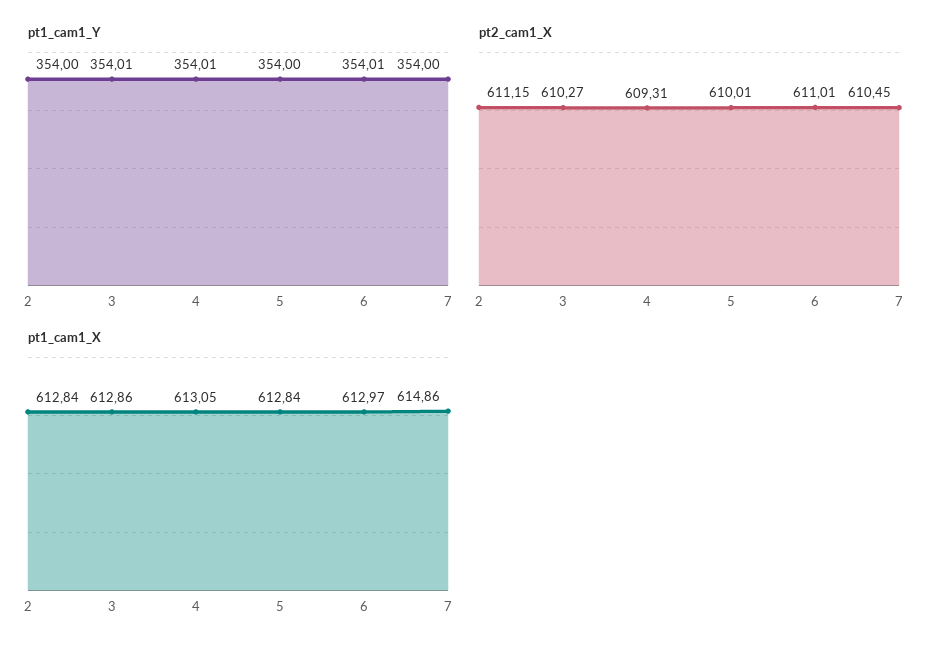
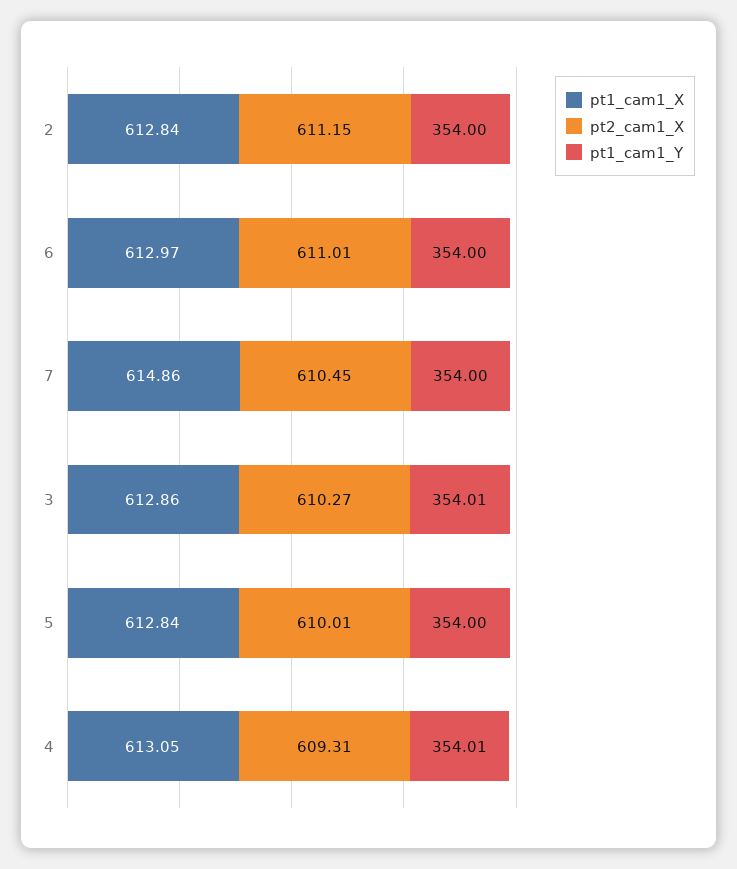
pt1_cam1_Y, 6: 354.01 -> 354

